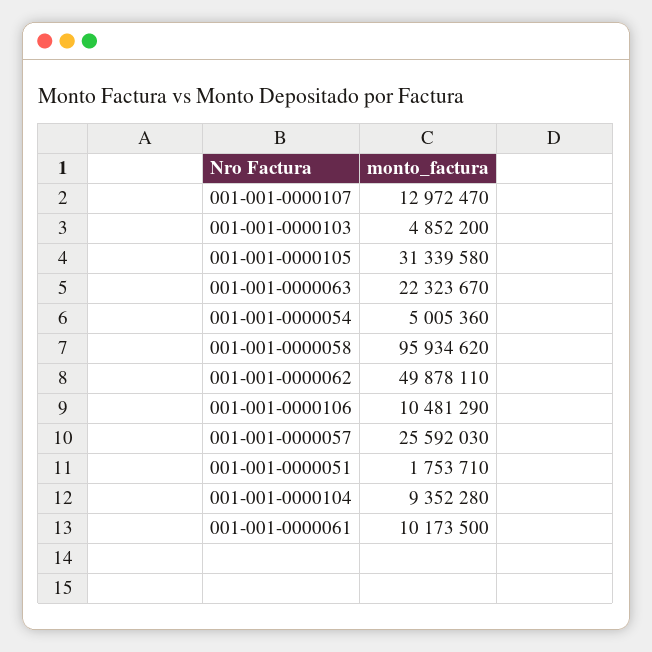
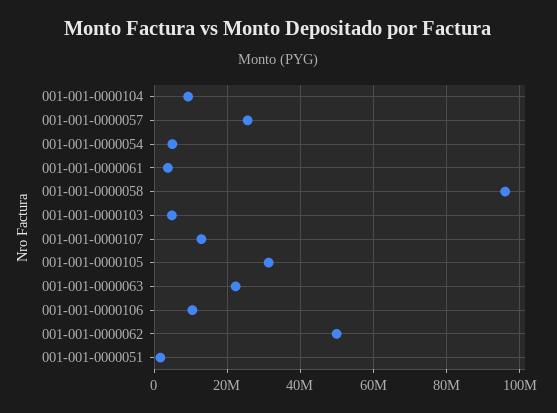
001-001-0000061: 10173500 -> 4000000

